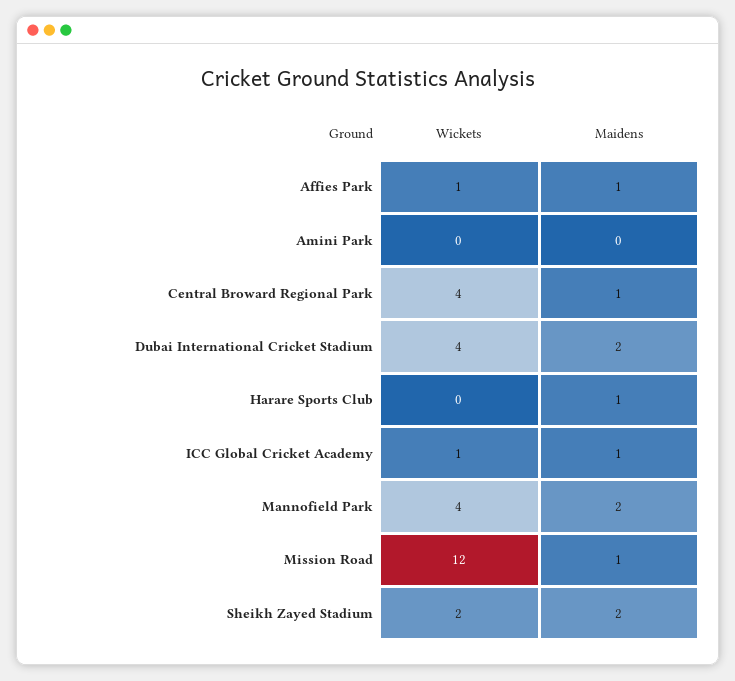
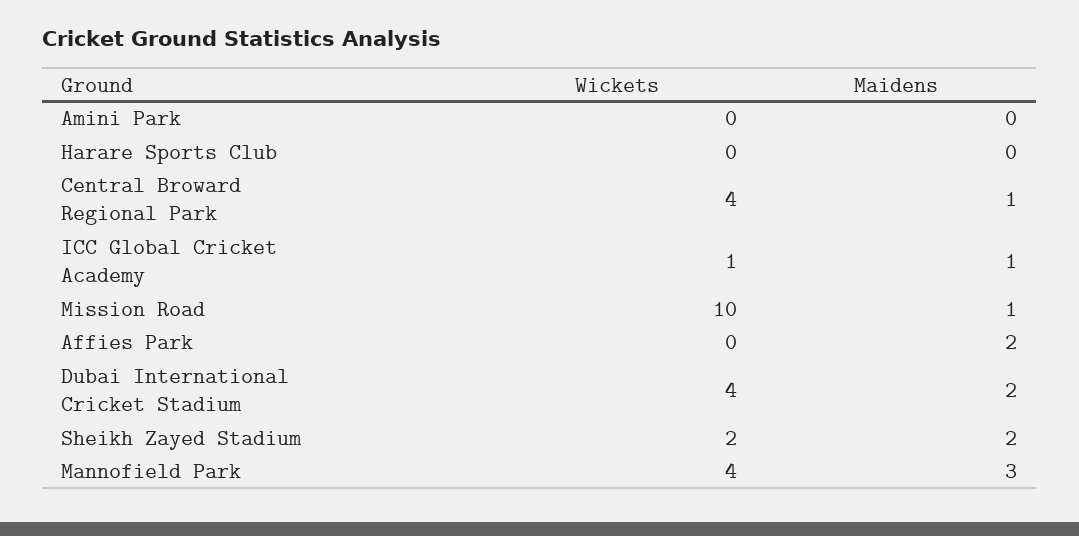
Wickets, Affies Park: 1 -> 0
Maidens, Affies Park: 1 -> 2
Maidens, Harare Sports Club: 1 -> 0
Maidens, Mannofield Park: 2 -> 3
Wickets, Mission Road: 12 -> 10

